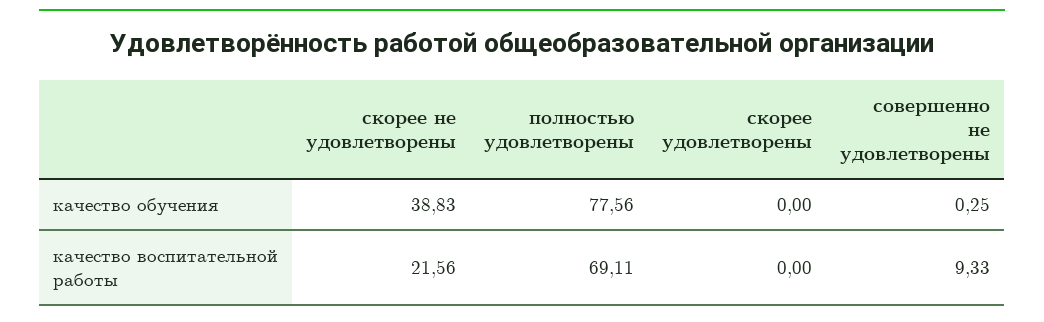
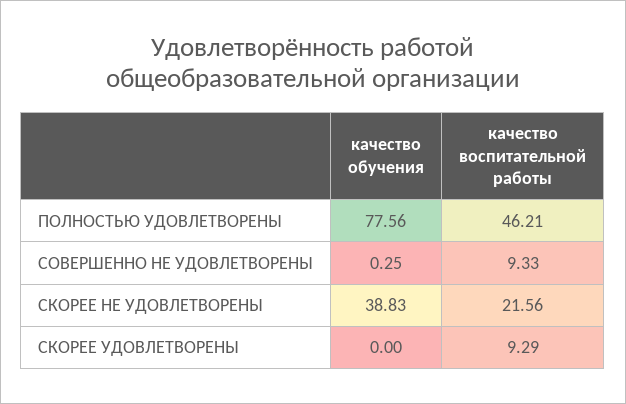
полностью удовлетворены, качество воспитательной работы: 69.11 -> 46.21
скорее удовлетворены, качество воспитательной работы: 0 -> 9.29

